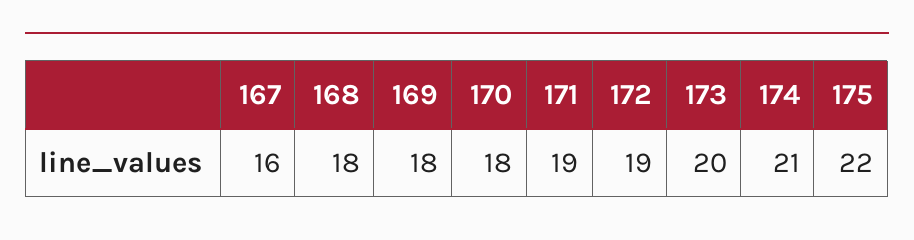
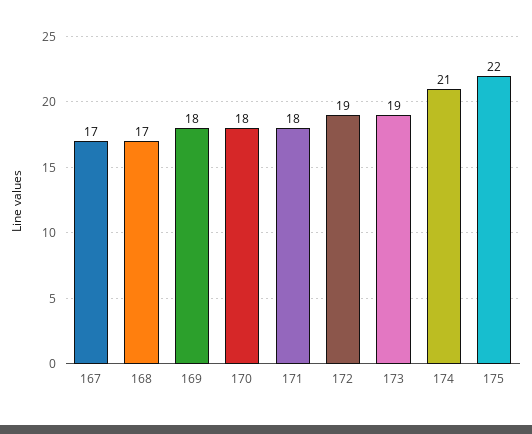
167: 16 -> 17
168: 18 -> 17
171: 19 -> 18
173: 20 -> 19

